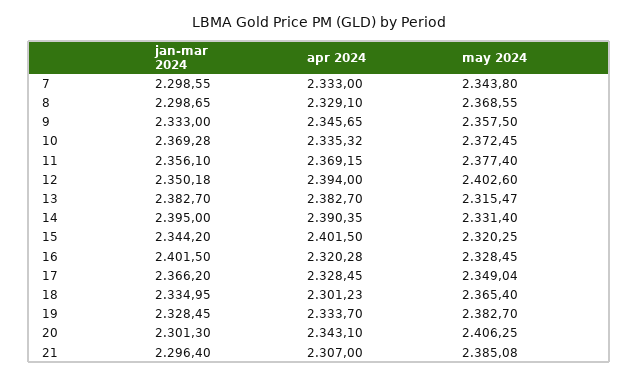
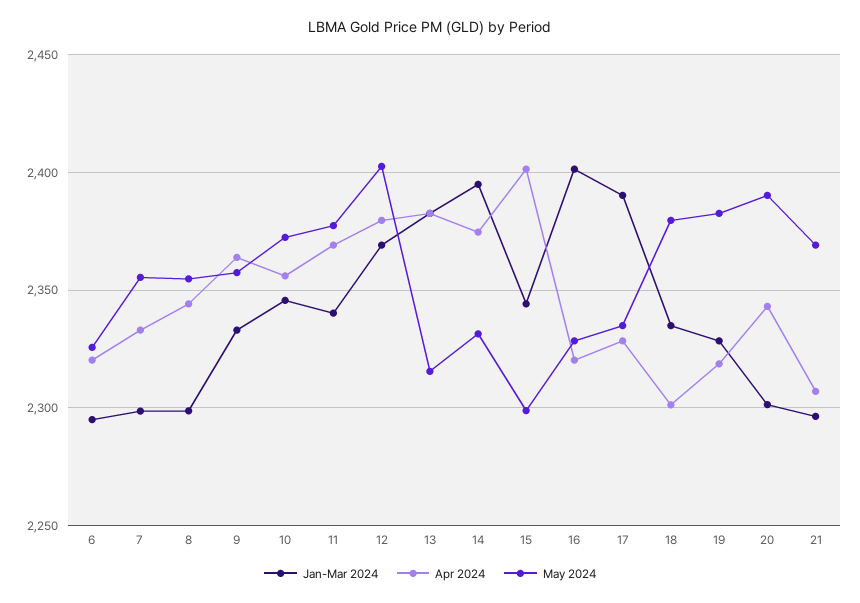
may 2024, 7: 2343.8 -> 2355
apr 2024, 8: 2329.1 -> 2345
may 2024, 8: 2368.55 -> 2355
apr 2024, 9: 2345.65 -> 2365
jan-mar 2024, 10: 2369.28 -> 2345
apr 2024, 10: 2335.32 -> 2355
jan-mar 2024, 11: 2356.1 -> 2340
jan-mar 2024, 12: 2350.18 -> 2370
apr 2024, 12: 2394 -> 2380
apr 2024, 14: 2390.35 -> 2375
may 2024, 15: 2320.25 -> 2300
jan-mar 2024, 17: 2366.2 -> 2390
may 2024, 17: 2349.04 -> 2335
may 2024, 18: 2365.4 -> 2380
apr 2024, 19: 2333.7 -> 2320
may 2024, 20: 2406.25 -> 2390
may 2024, 21: 2385.08 -> 2370
jan-mar 2024, 6: none -> 2295
apr 2024, 6: none -> 2320
may 2024, 6: none -> 2325

